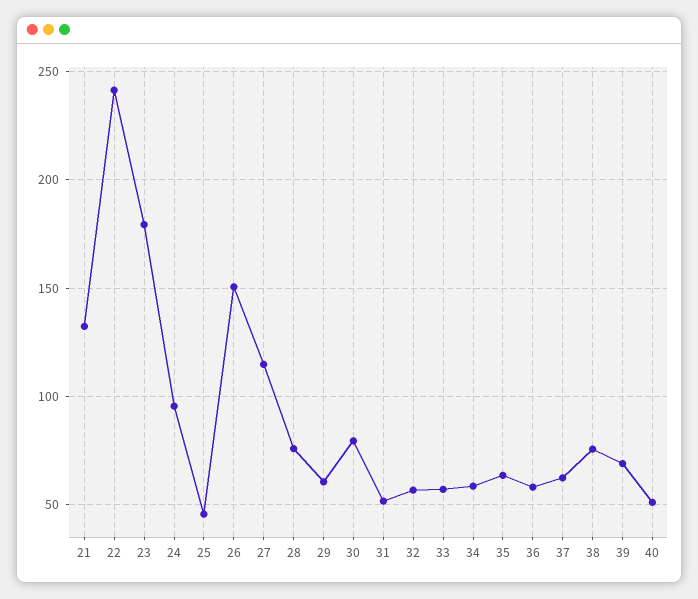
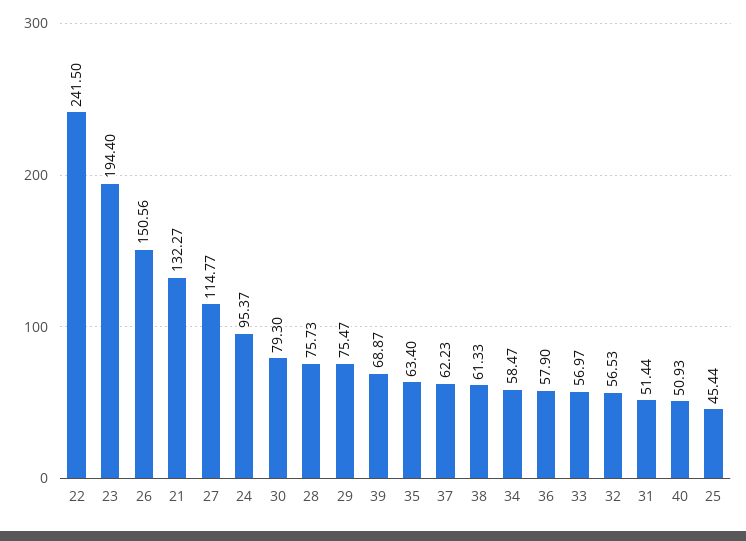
23: 180 -> 194.4
29: 60 -> 75.47
38: 75 -> 61.33

